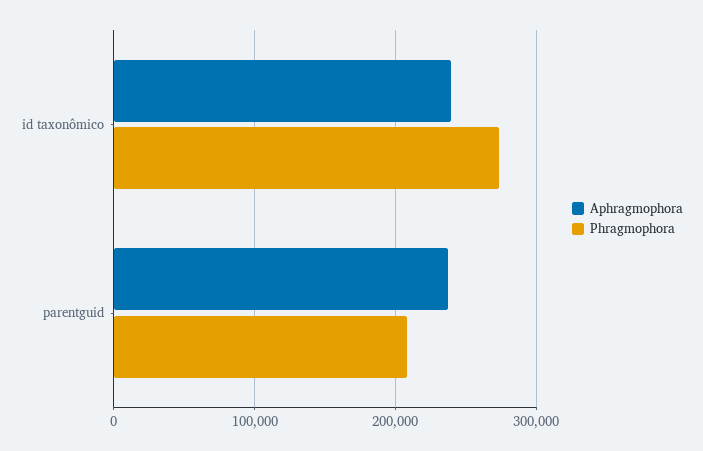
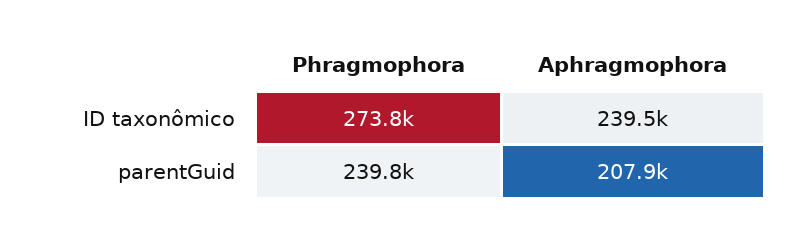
Aphragmophora, parentguid: 240000 -> 207900
Phragmophora, parentguid: 210000 -> 239800

